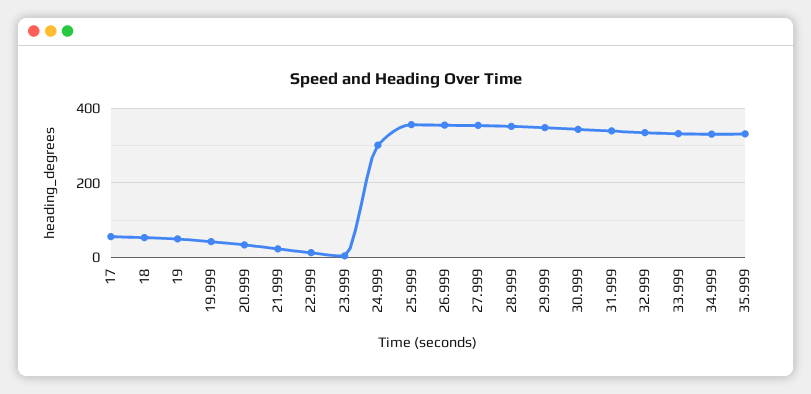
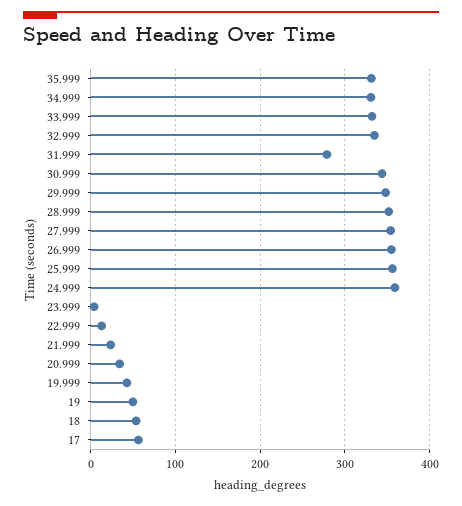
24.999: 300 -> 360
31.999: 340 -> 280

